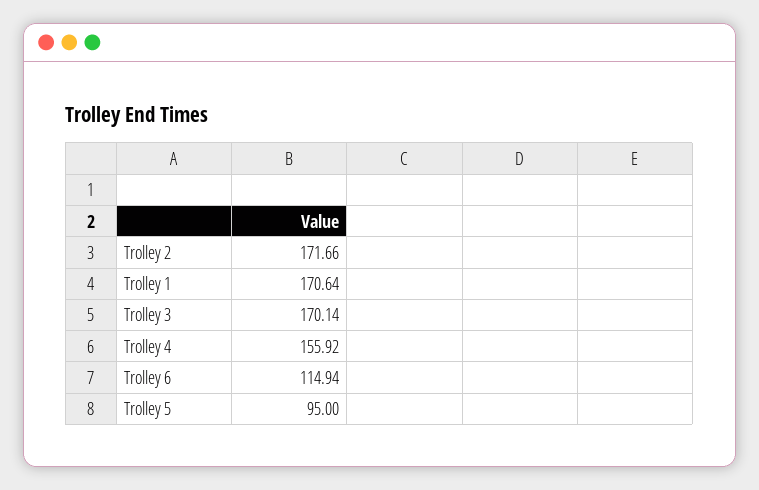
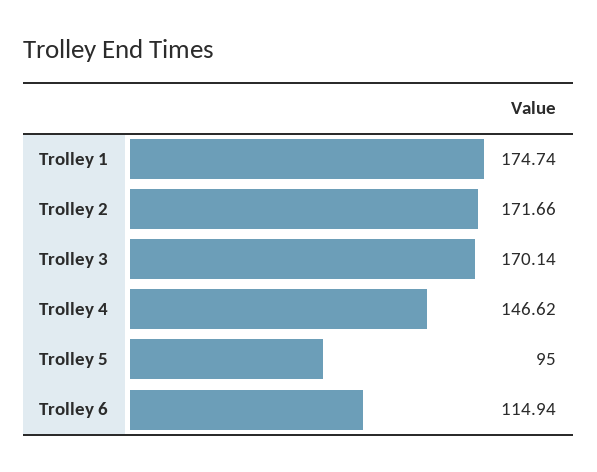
Trolley 1: 170.64 -> 174.74
Trolley 4: 155.92 -> 146.62

